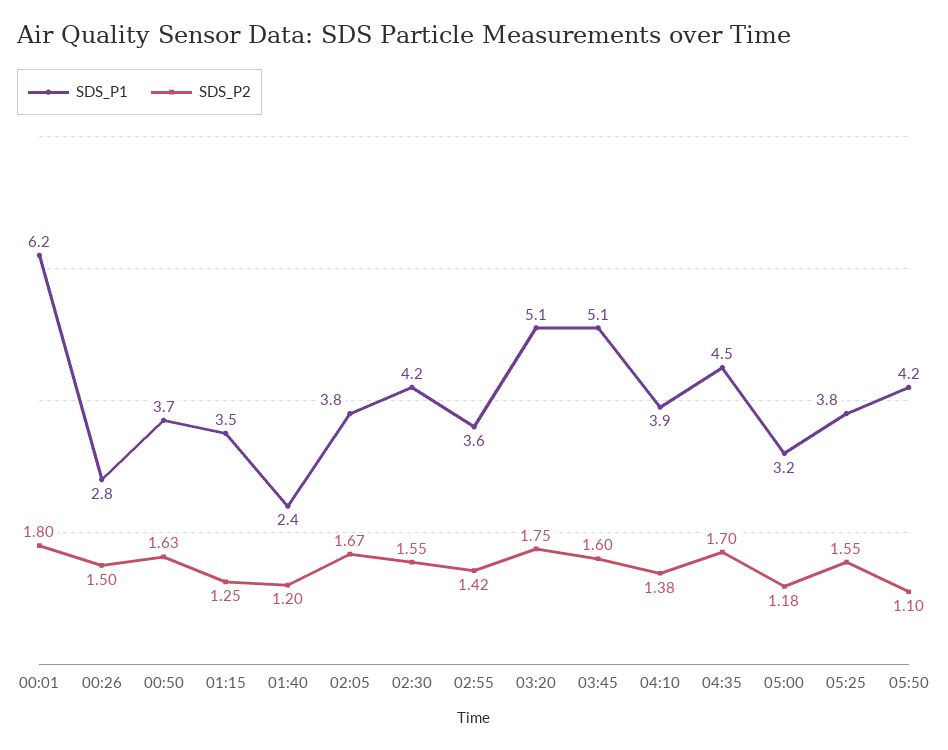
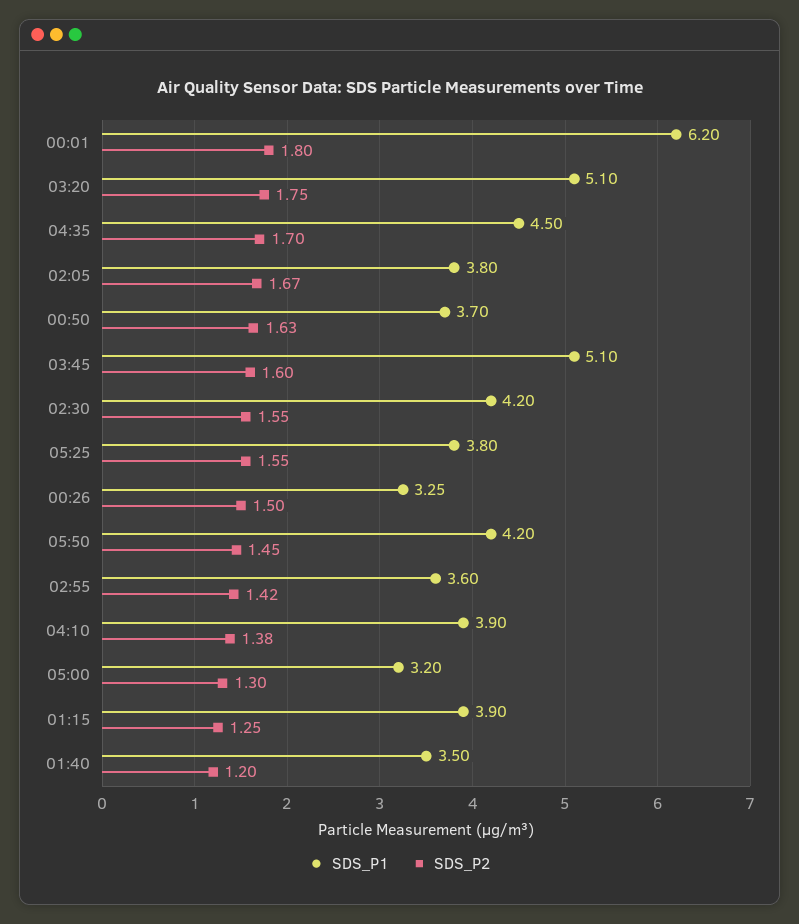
SDS_P1, 00:26: 2.8 -> 3.25
SDS_P1, 01:15: 3.5 -> 3.9
SDS_P1, 01:40: 2.4 -> 3.5
SDS_P2, 05:00: 1.18 -> 1.3
SDS_P2, 05:50: 1.1 -> 1.45

